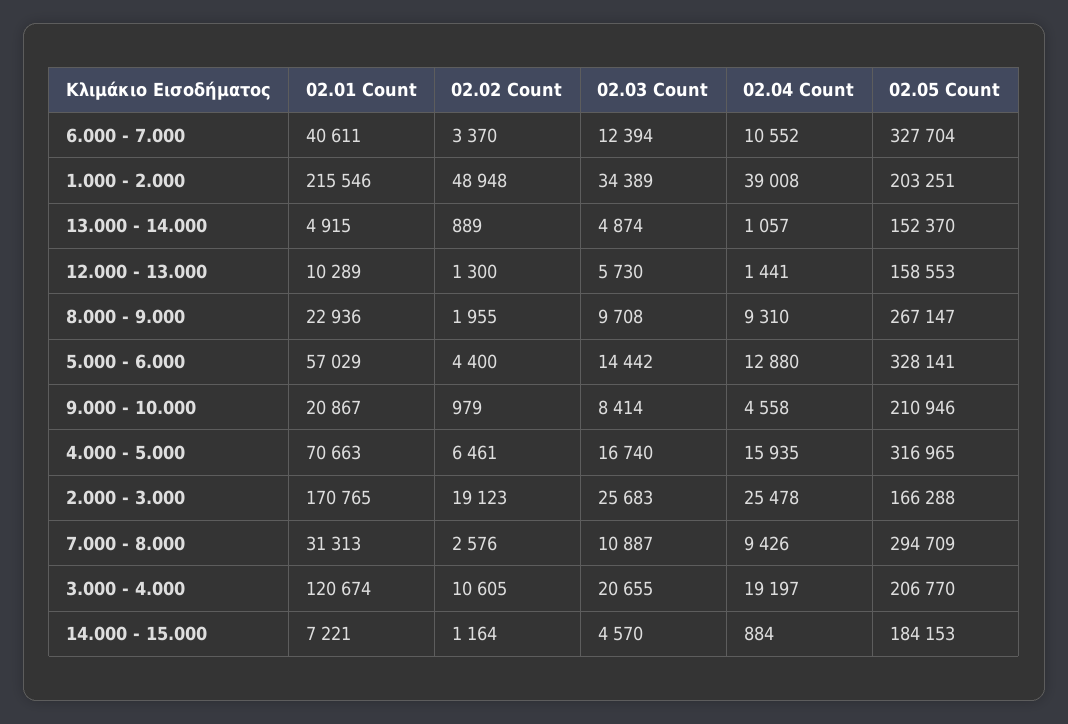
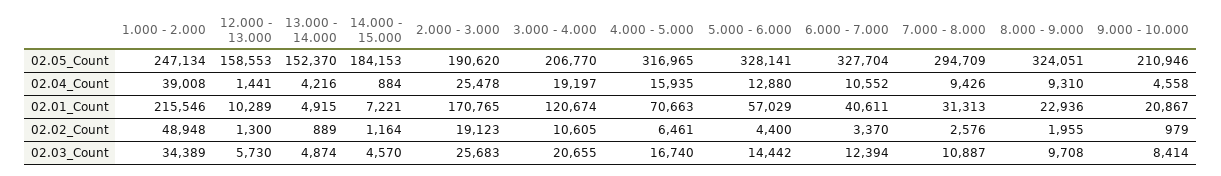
02.05 Count, 1.000 - 2.000: 203251 -> 247134
02.04 Count, 13.000 - 14.000: 1057 -> 4216
02.05 Count, 8.000 - 9.000: 267147 -> 324051
02.05 Count, 2.000 - 3.000: 166288 -> 190620

